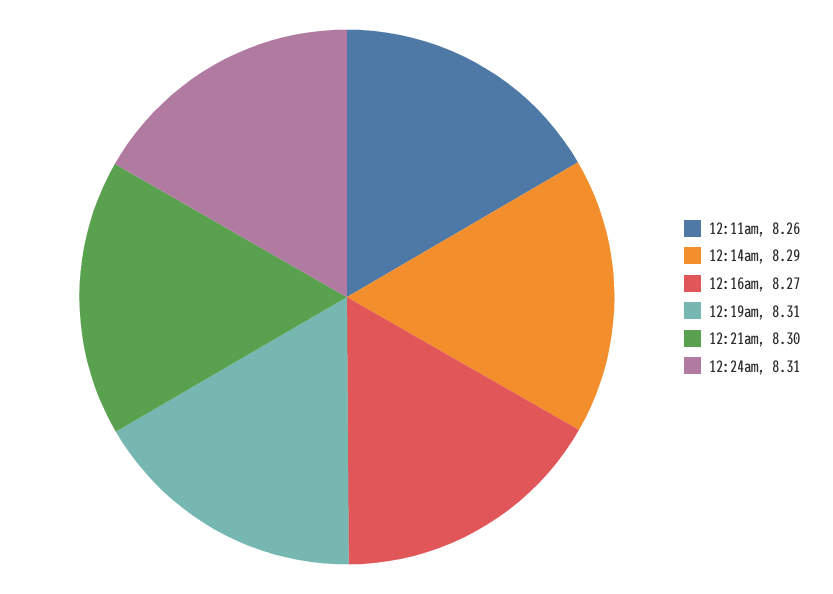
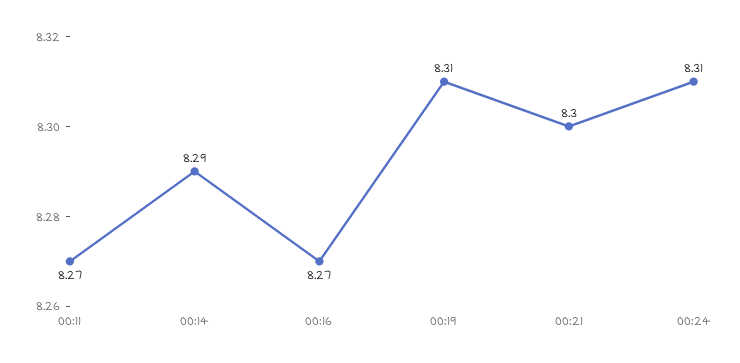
12:11am: 8.26 -> 8.27

